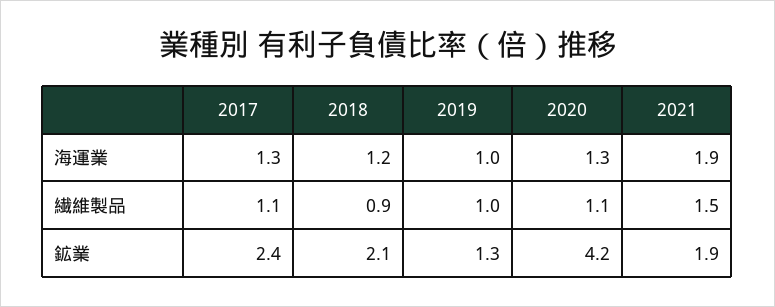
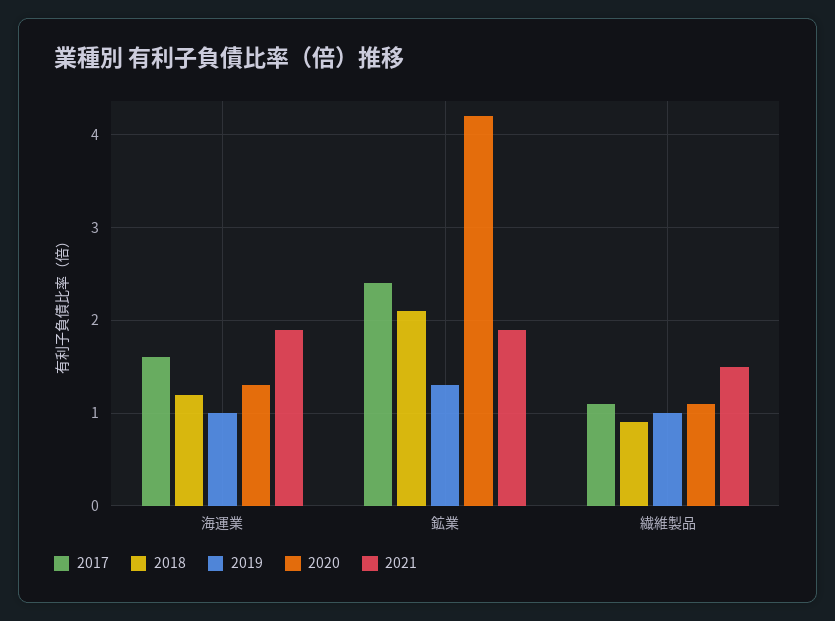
2017, 海運業: 1.3 -> 1.6

